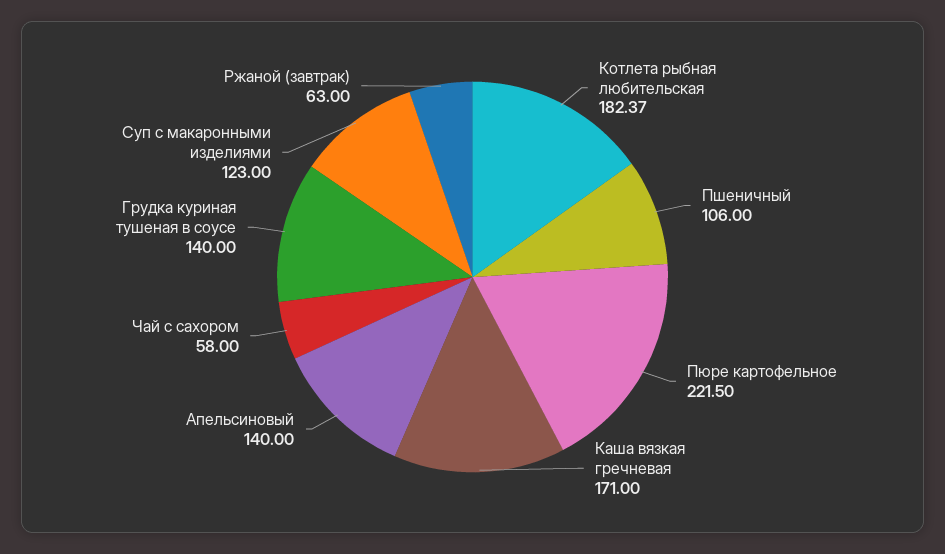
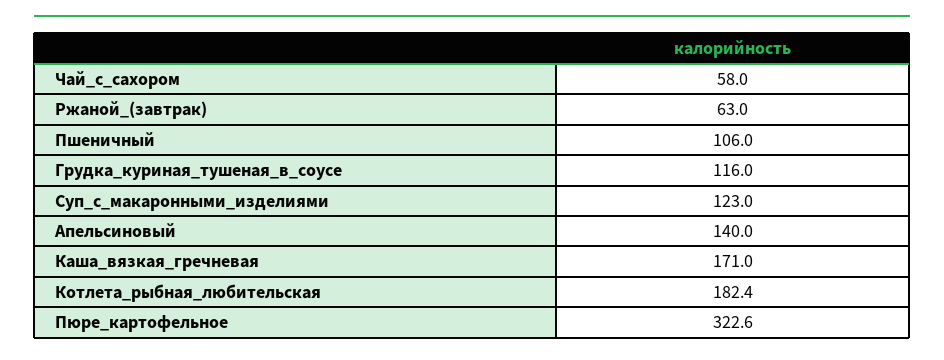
Пюре картофельное: 221.5 -> 322.6
Грудка куриная тушеная в соусе: 140 -> 116

